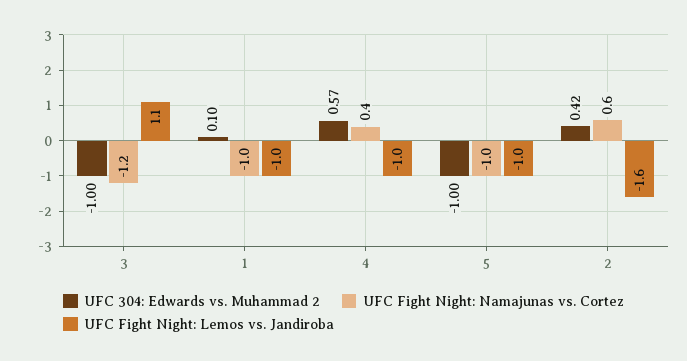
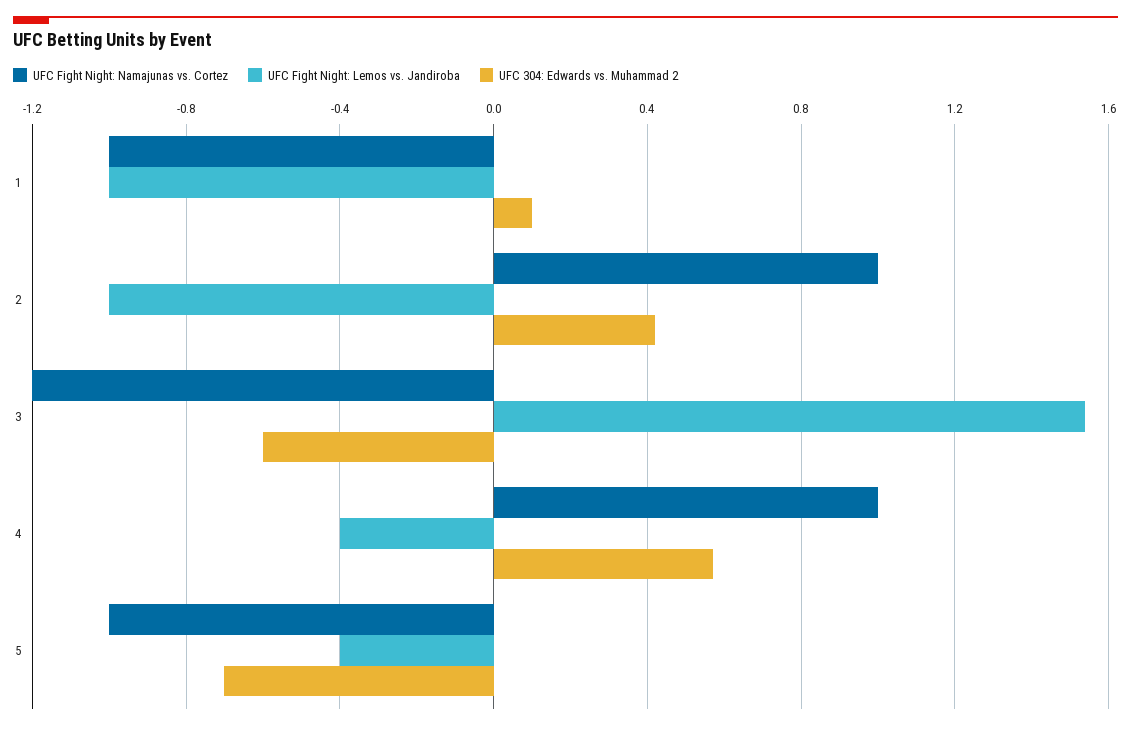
UFC 304: Edwards vs. Muhammad 2, 3: -1 -> -0.6
UFC Fight Night: Lemos vs. Jandiroba, 3: 1.1 -> 1.55
UFC Fight Night: Namajunas vs. Cortez, 4: 0.4 -> 1
UFC Fight Night: Lemos vs. Jandiroba, 4: -1 -> -0.4
UFC 304: Edwards vs. Muhammad 2, 5: -1 -> -0.7
UFC Fight Night: Lemos vs. Jandiroba, 5: -1 -> -0.4
UFC Fight Night: Namajunas vs. Cortez, 2: 0.6 -> 1
UFC Fight Night: Lemos vs. Jandiroba, 2: -1.6 -> -1

